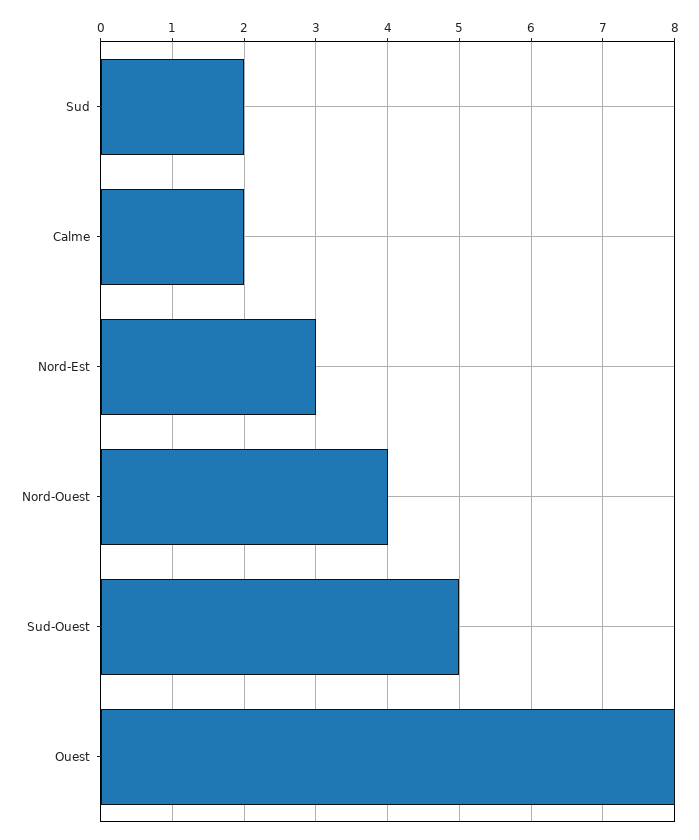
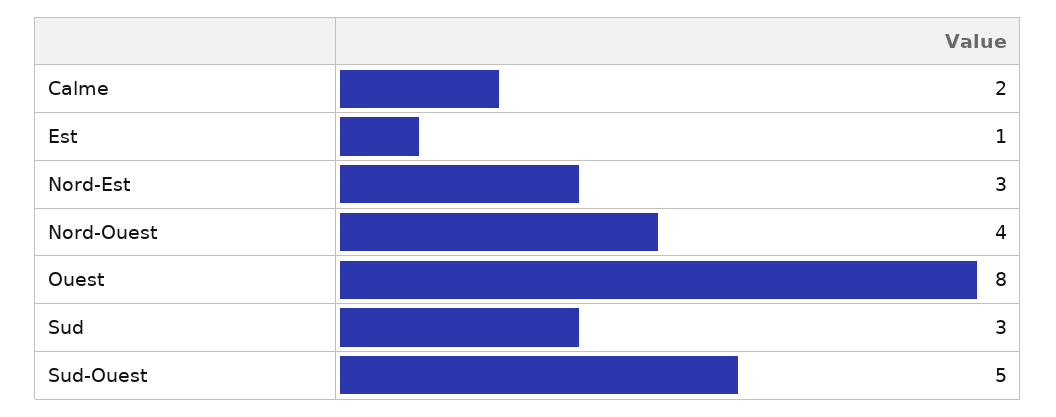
Sud: 2 -> 3
Est: none -> 1

